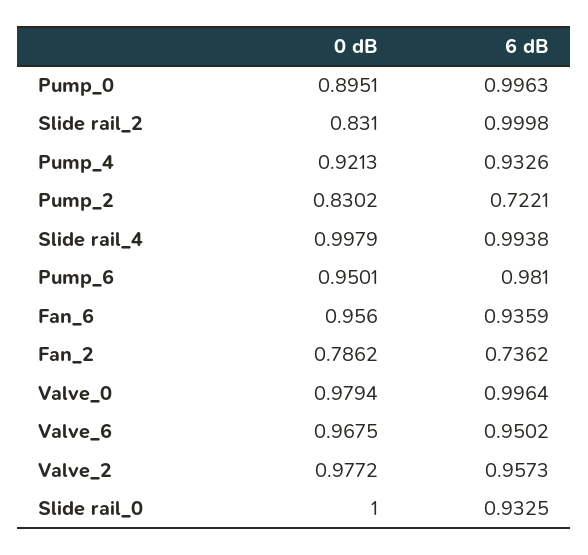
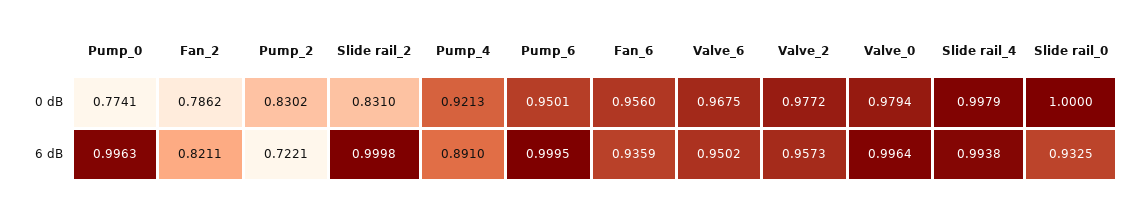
0 dB, Pump_0: 0.8951 -> 0.7741
6 dB, Pump_4: 0.9326 -> 0.891
6 dB, Pump_6: 0.981 -> 0.9995
6 dB, Fan_2: 0.7362 -> 0.8211

